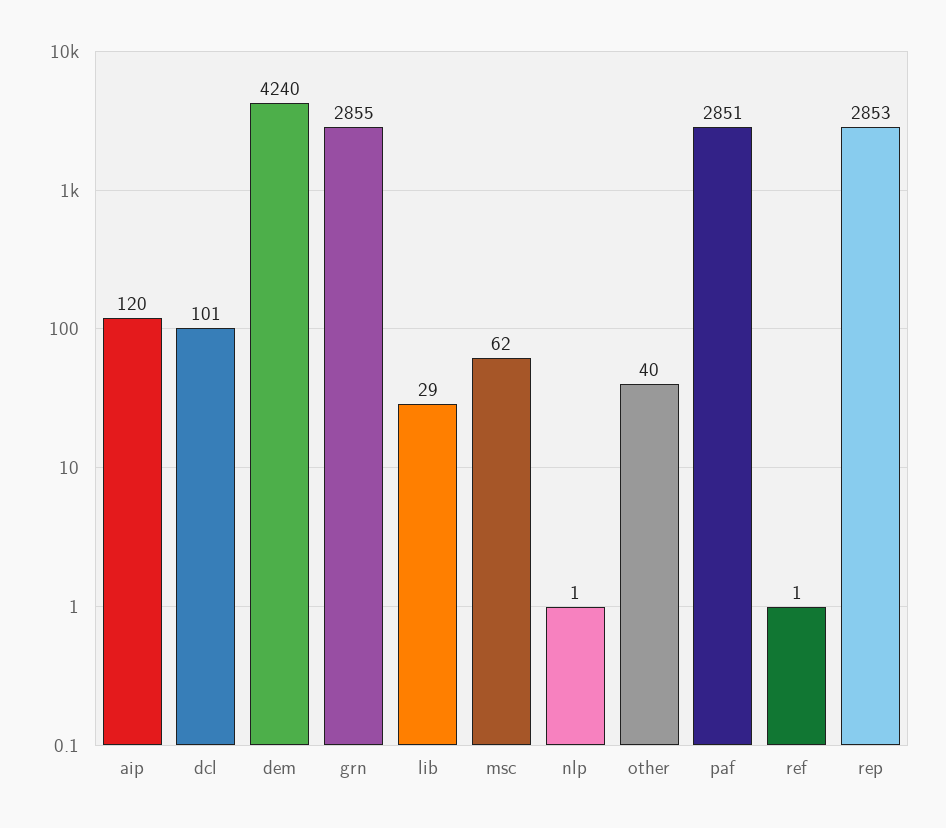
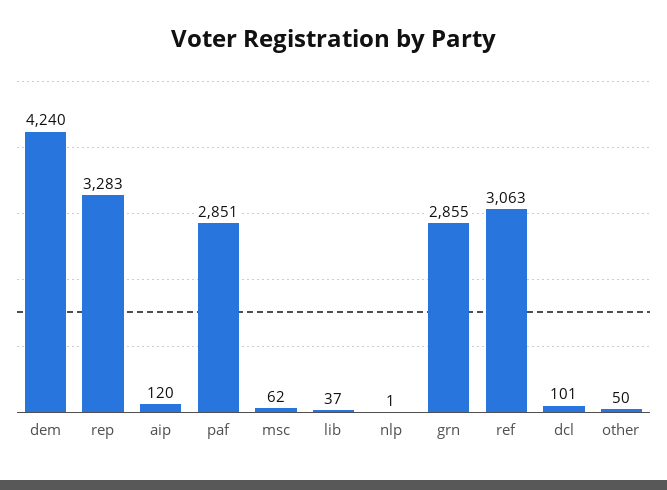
lib: 29 -> 37
other: 40 -> 50
ref: 1 -> 3063
rep: 2853 -> 3283

